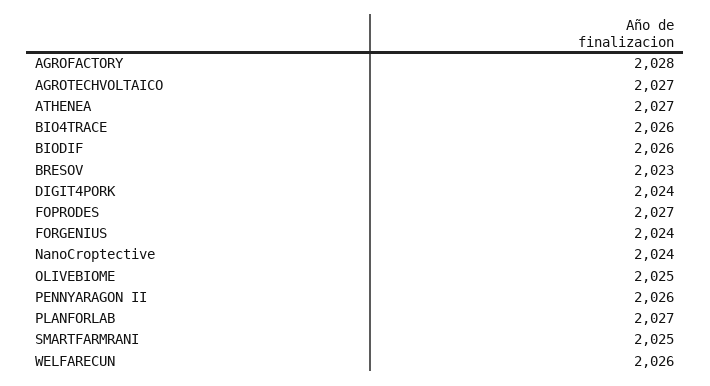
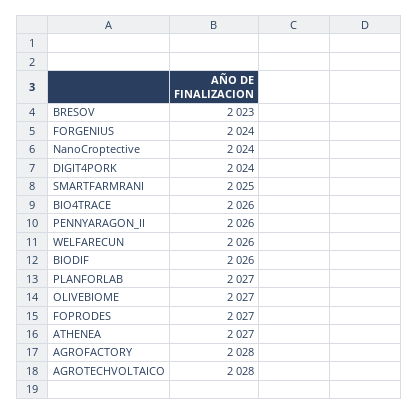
AGROTECHVOLTAICO: 2027 -> 2028
OLIVEBIOME: 2025 -> 2027

